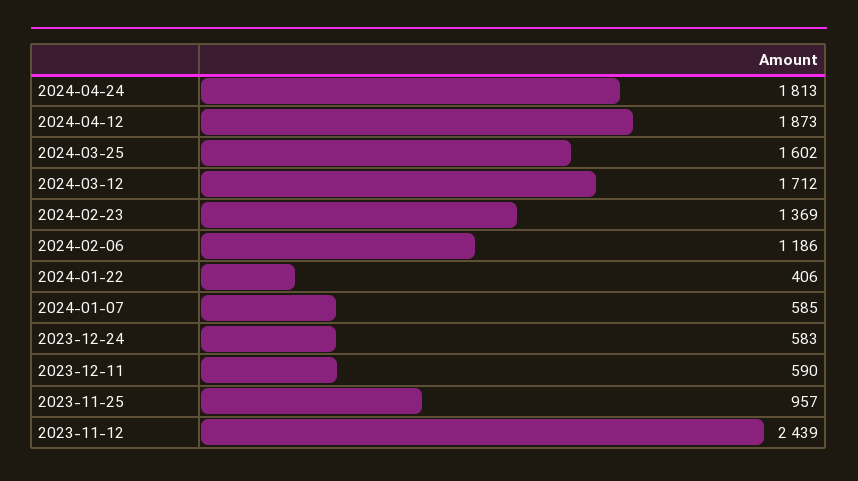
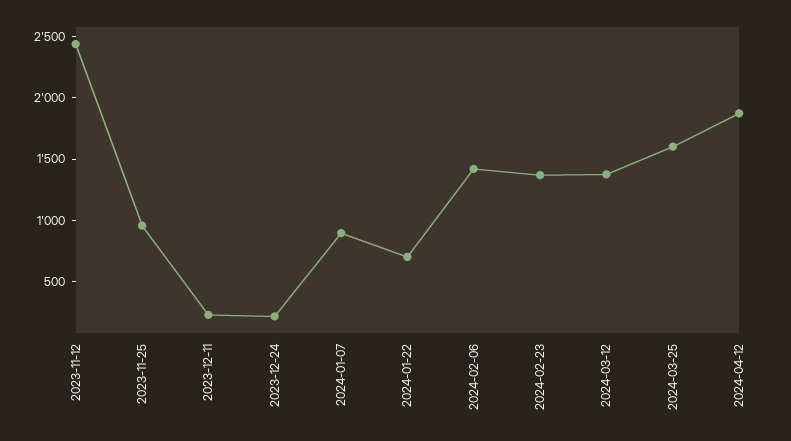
2024-04-24: 1813 -> none
2024-03-12: 1712 -> 1400
2024-02-06: 1186 -> 1400
2024-01-22: 406 -> 700
2024-01-07: 585 -> 900
2023-12-24: 583 -> 200
2023-12-11: 590 -> 200

